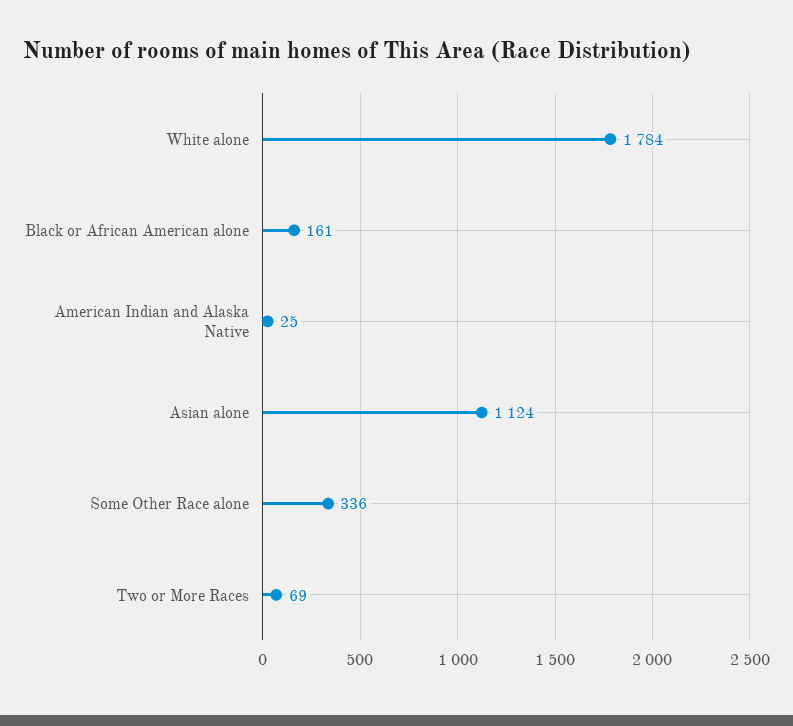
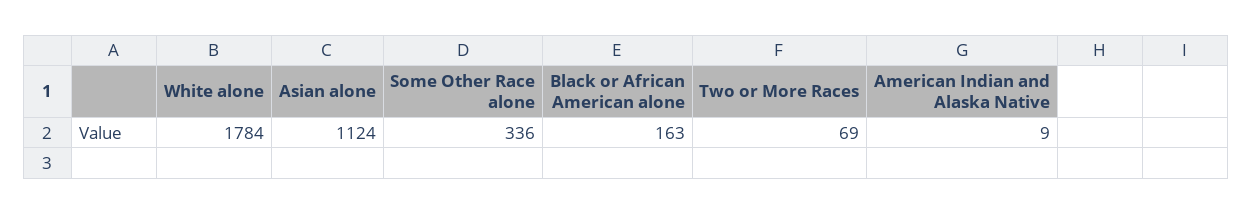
Black or African American alone: 161 -> 163
American Indian and Alaska Native: 25 -> 9

